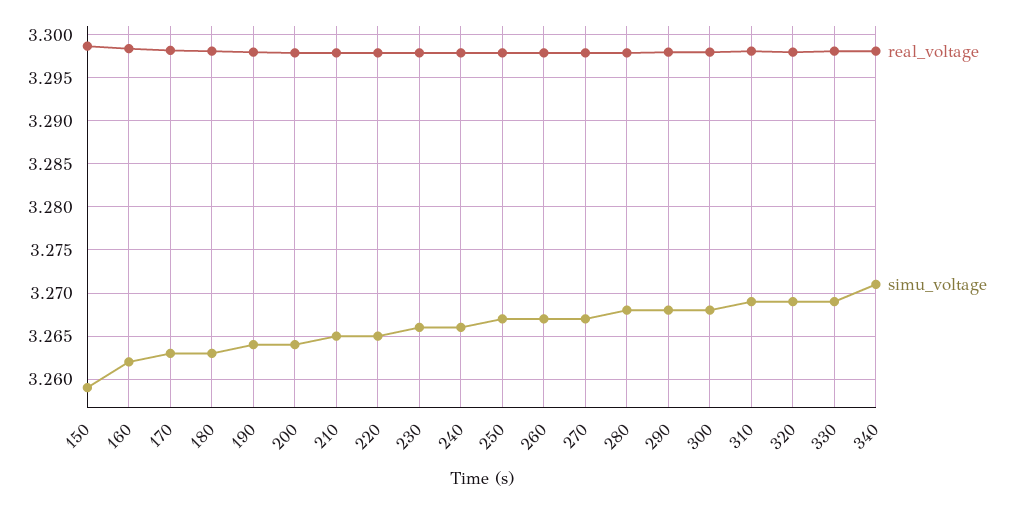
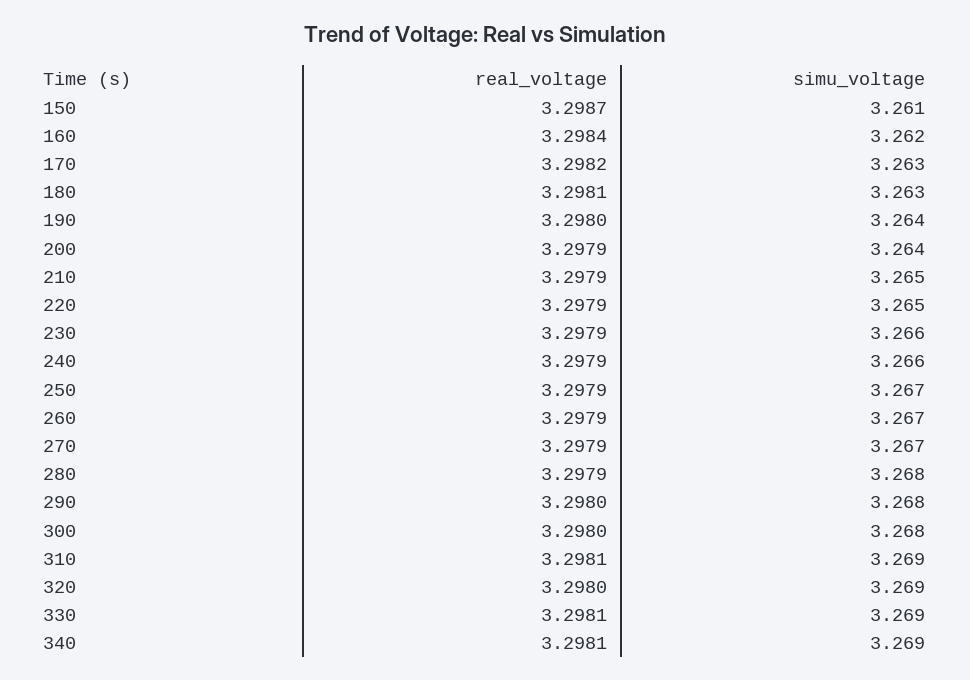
simu_voltage, 150: 3.259 -> 3.261
simu_voltage, 340: 3.271 -> 3.269

